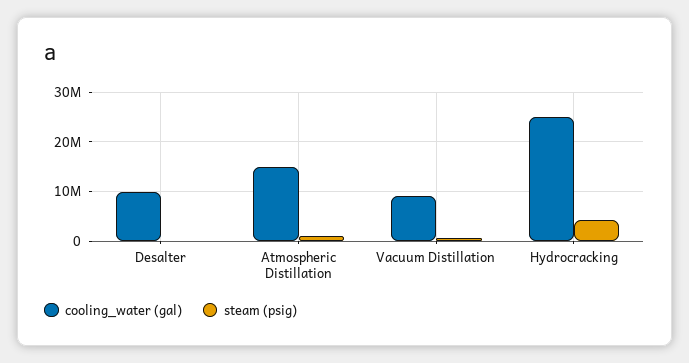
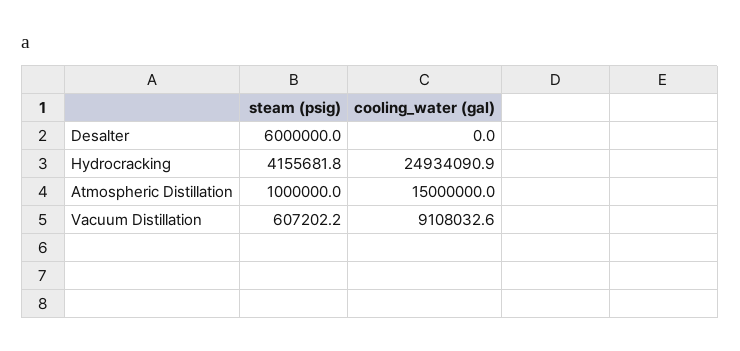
cooling_water (gal), Desalter: 10000000 -> 0
steam (psig), Desalter: 0 -> 6000000

